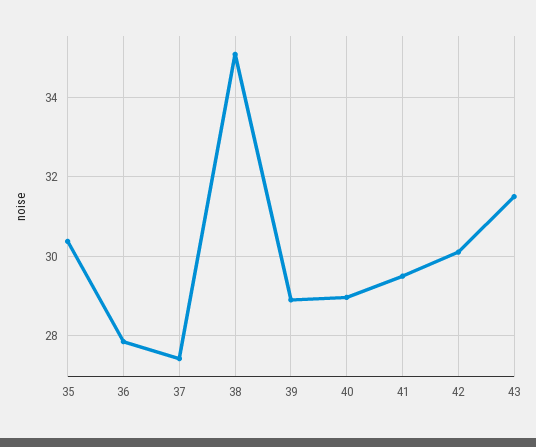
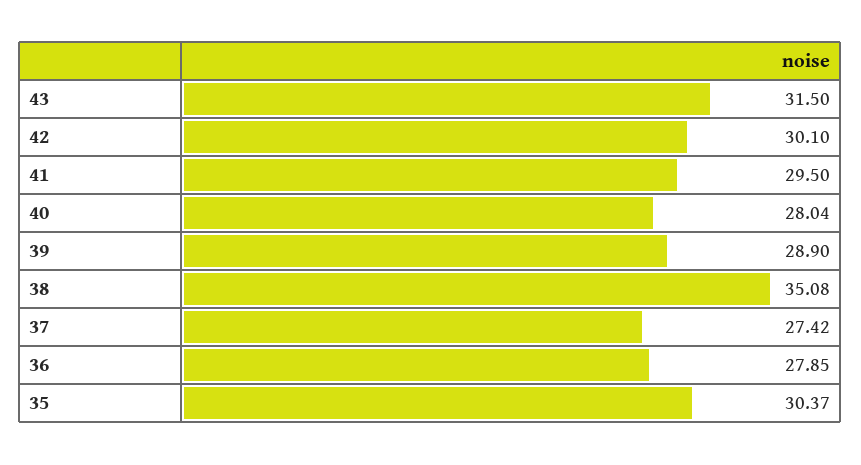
40: 29 -> 28.04

